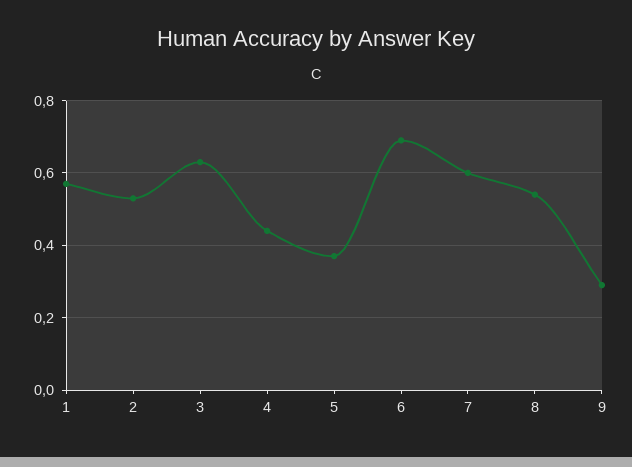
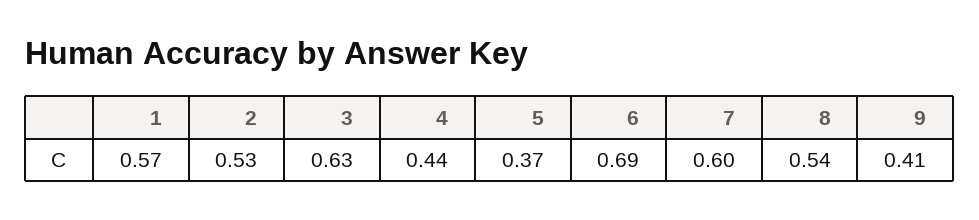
9: 0.3 -> 0.41

